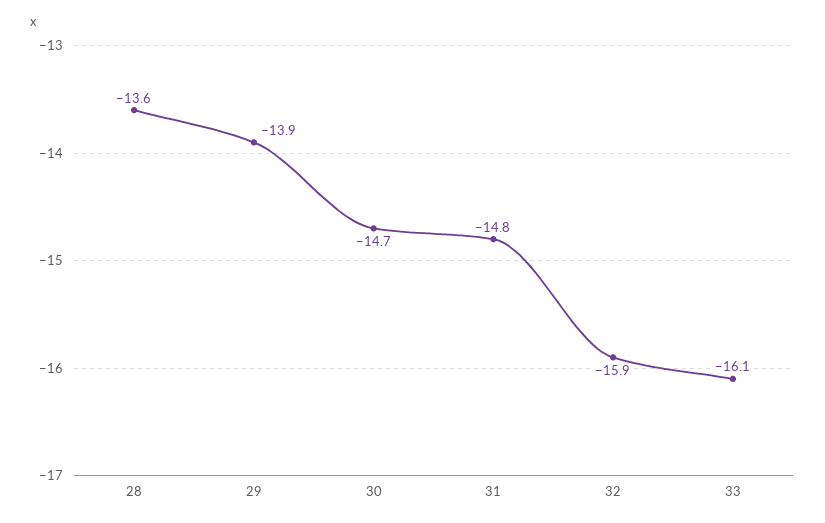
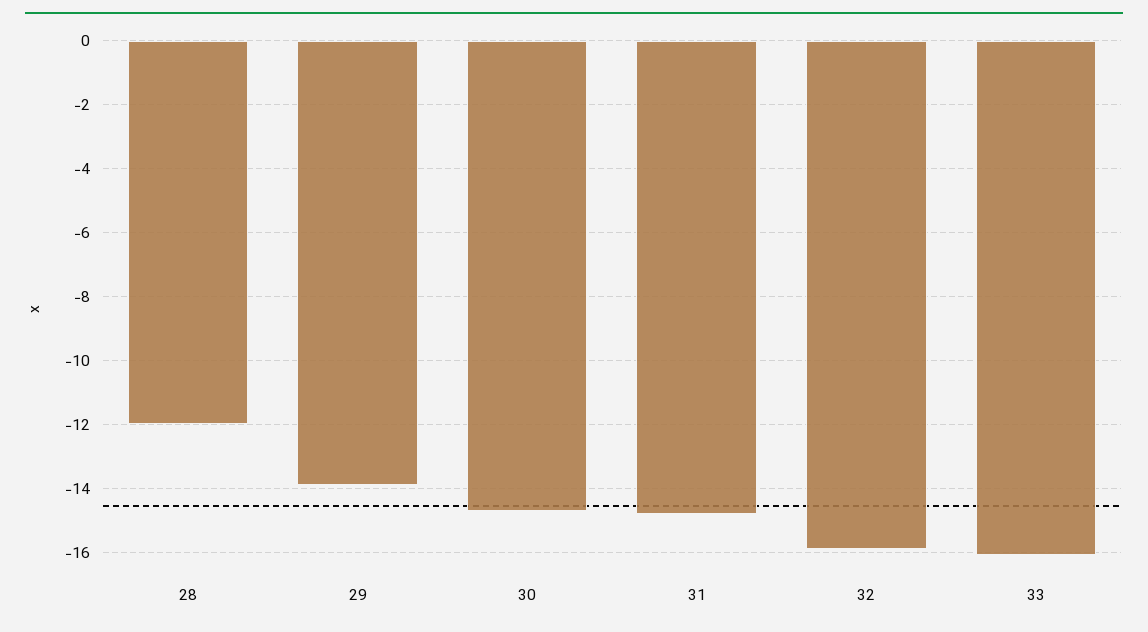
28: -13.6 -> -12

